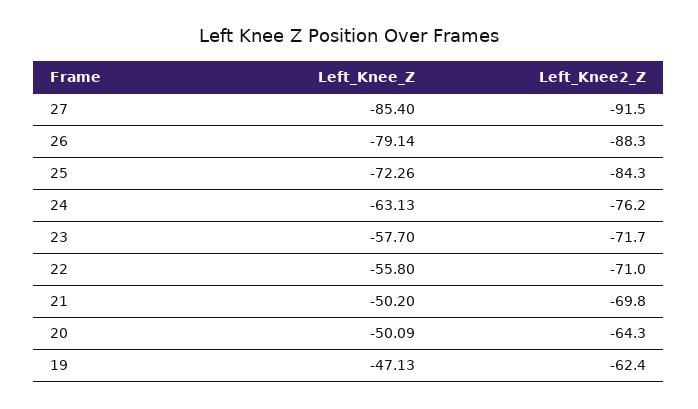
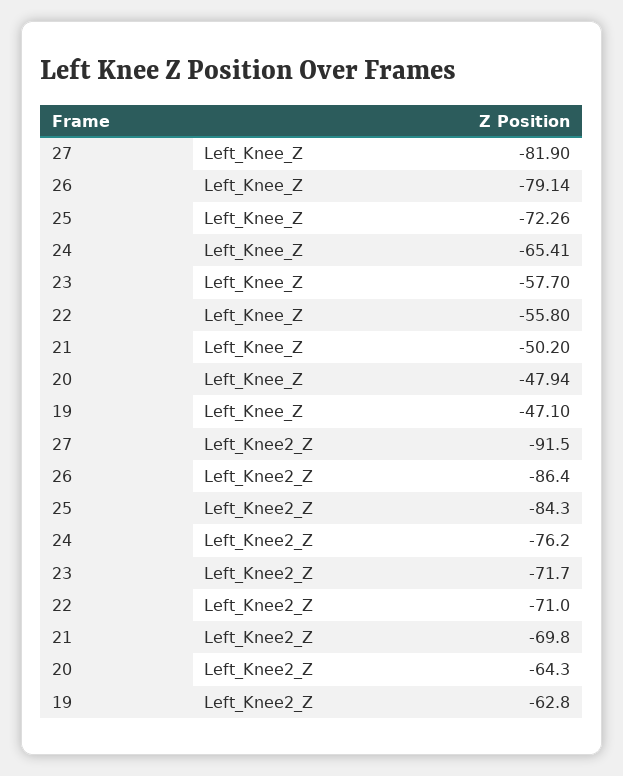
Left_Knee_Z, 27: -85.4 -> -81.9
Left_Knee2_Z, 26: -88.3 -> -86.4
Left_Knee_Z, 24: -63.13 -> -65.41
Left_Knee_Z, 20: -50.09 -> -47.94
Left_Knee_Z, 19: -47.13 -> -47.1
Left_Knee2_Z, 19: -62.4 -> -62.8

